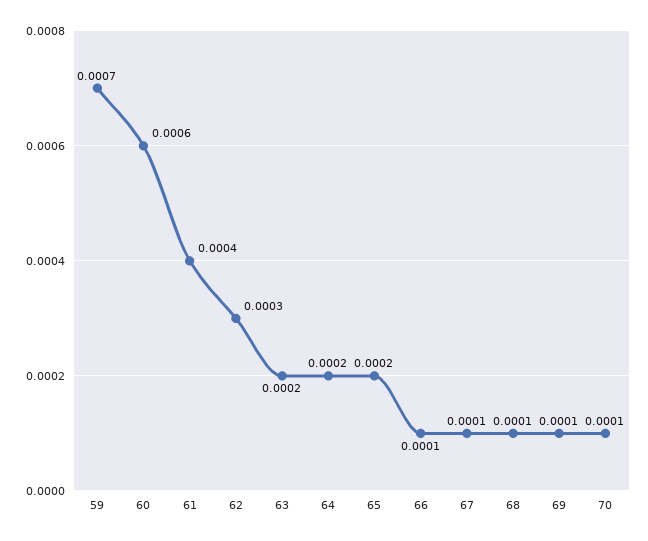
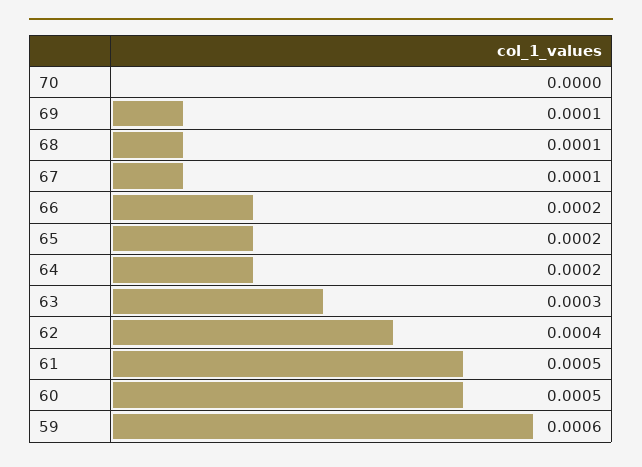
59: 0.0007 -> 0.0006
60: 0.0006 -> 0.0005
61: 0.0004 -> 0.0005
62: 0.0003 -> 0.0004
63: 0.0002 -> 0.0003
66: 0.0001 -> 0.0002
70: 0.0001 -> 0

